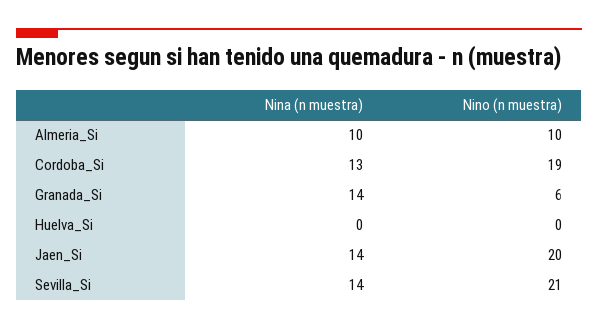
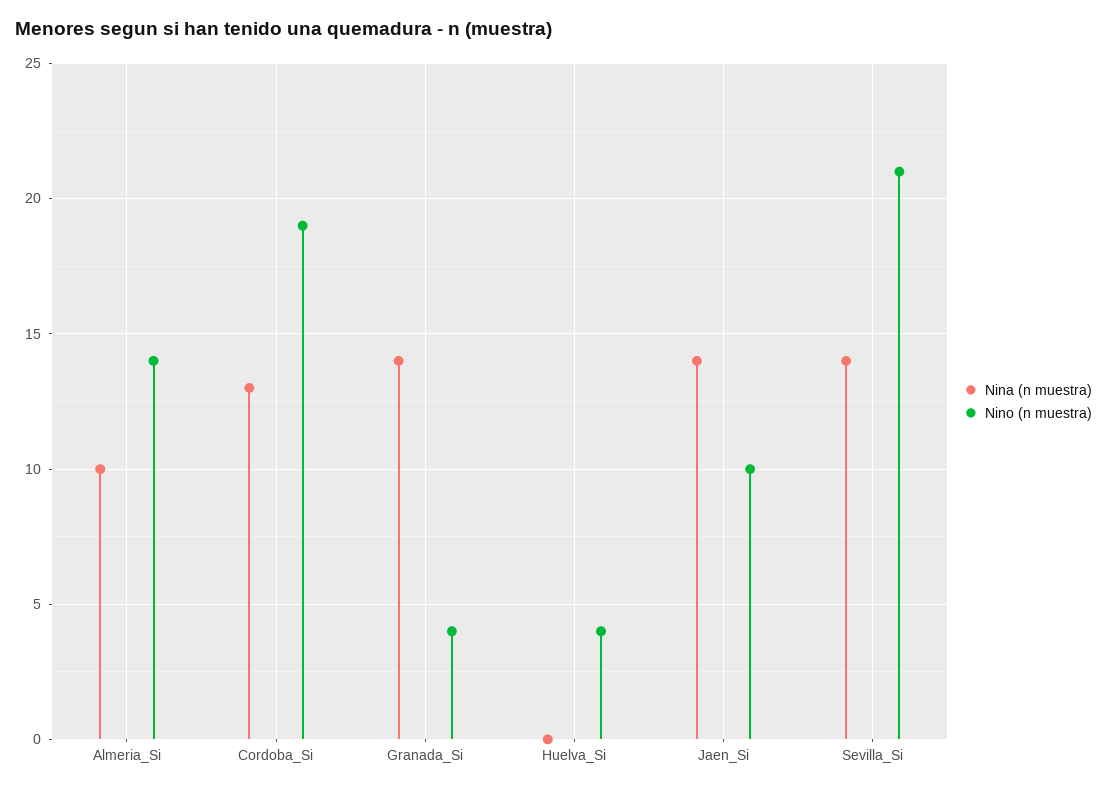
Nino (n muestra), Almeria_Si: 10 -> 14
Nino (n muestra), Granada_Si: 6 -> 4
Nino (n muestra), Huelva_Si: 0 -> 4
Nino (n muestra), Jaen_Si: 20 -> 10

